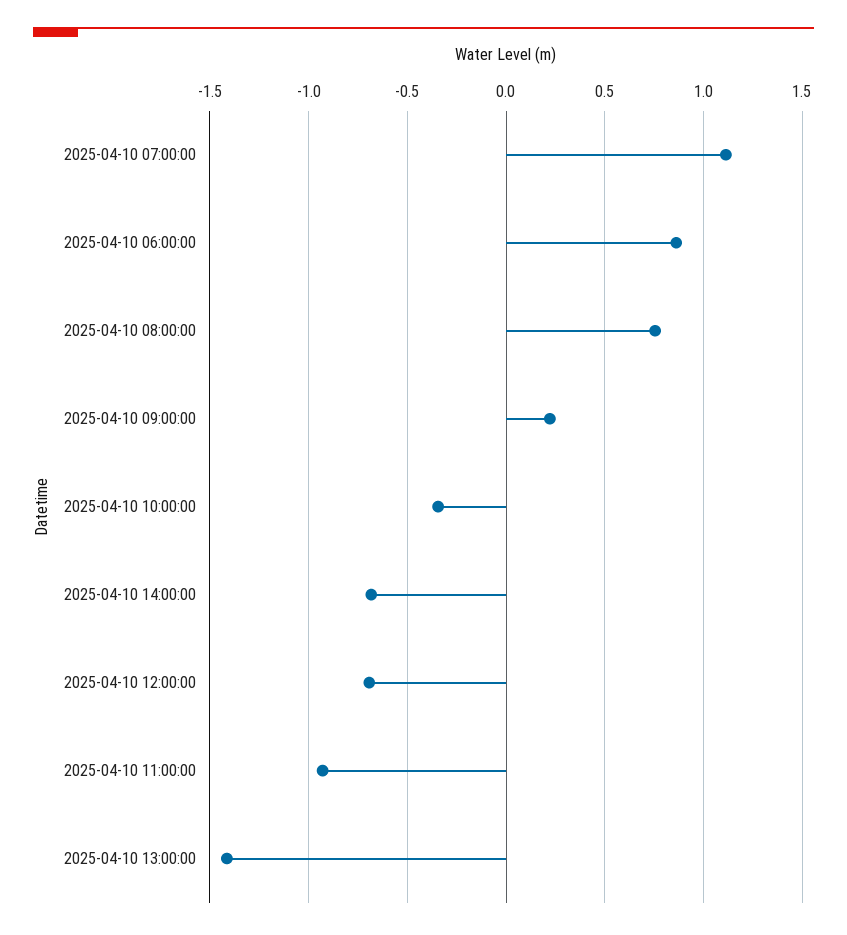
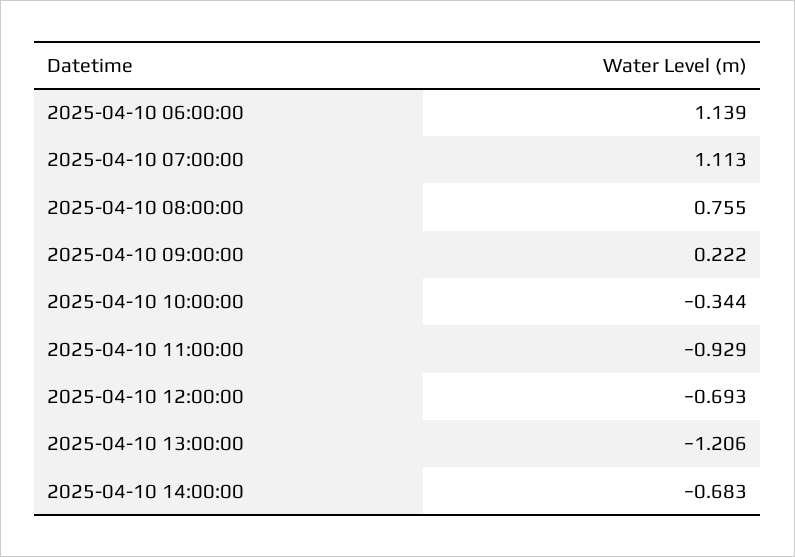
2025-04-10 06:00:00: 0.85 -> 1.139
2025-04-10 13:00:00: -1.4 -> -1.206

